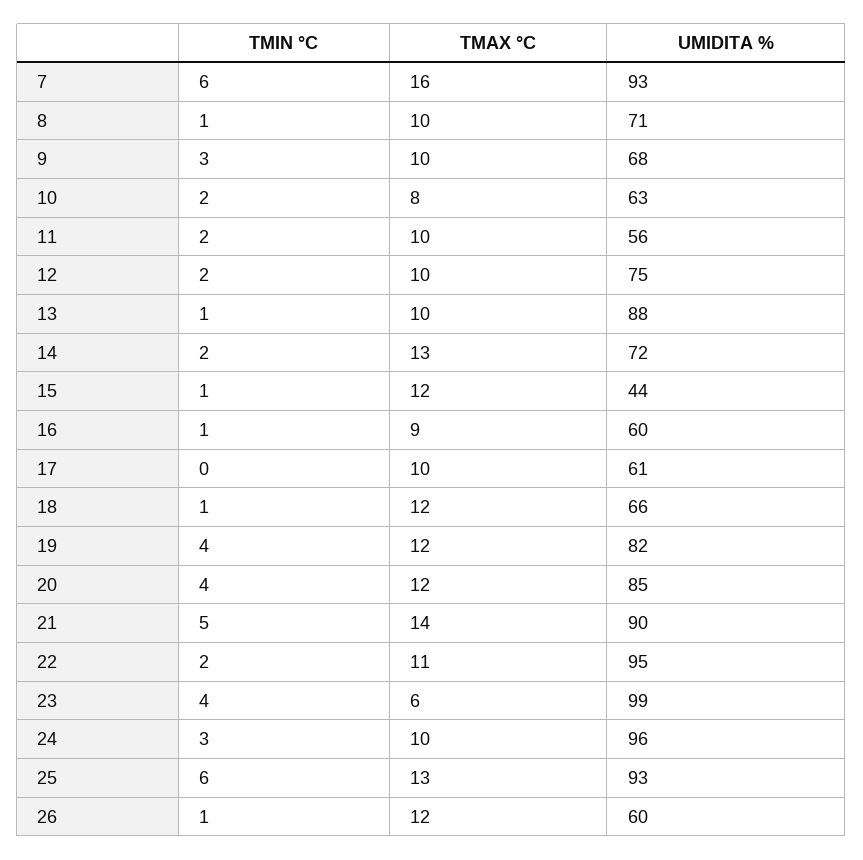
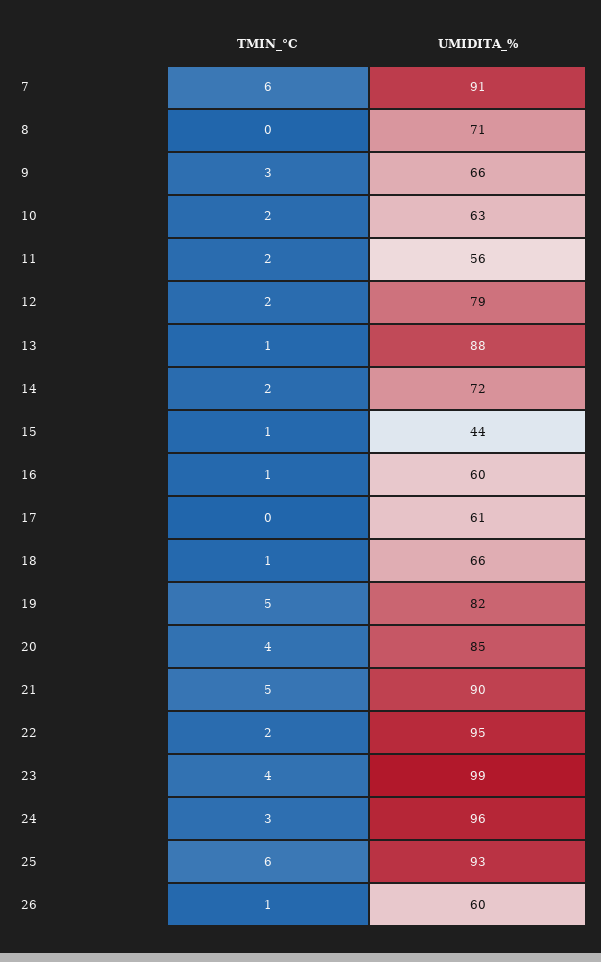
TMAX °C, 7: 16 -> none
UMIDITA %, 7: 93 -> 91
TMIN °C, 8: 1 -> 0
TMAX °C, 8: 10 -> none
TMAX °C, 9: 10 -> none
UMIDITA %, 9: 68 -> 66
TMAX °C, 10: 8 -> none
TMAX °C, 11: 10 -> none
TMAX °C, 12: 10 -> none
UMIDITA %, 12: 75 -> 79
TMAX °C, 13: 10 -> none
TMAX °C, 14: 13 -> none
TMAX °C, 15: 12 -> none
TMAX °C, 16: 9 -> none
TMAX °C, 17: 10 -> none
TMAX °C, 18: 12 -> none
TMIN °C, 19: 4 -> 5
TMAX °C, 19: 12 -> none
TMAX °C, 20: 12 -> none
TMAX °C, 21: 14 -> none
TMAX °C, 22: 11 -> none
TMAX °C, 23: 6 -> none
TMAX °C, 24: 10 -> none
TMAX °C, 25: 13 -> none
TMAX °C, 26: 12 -> none

